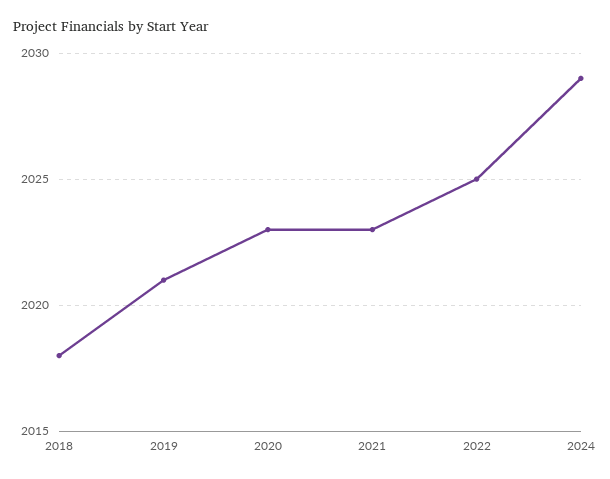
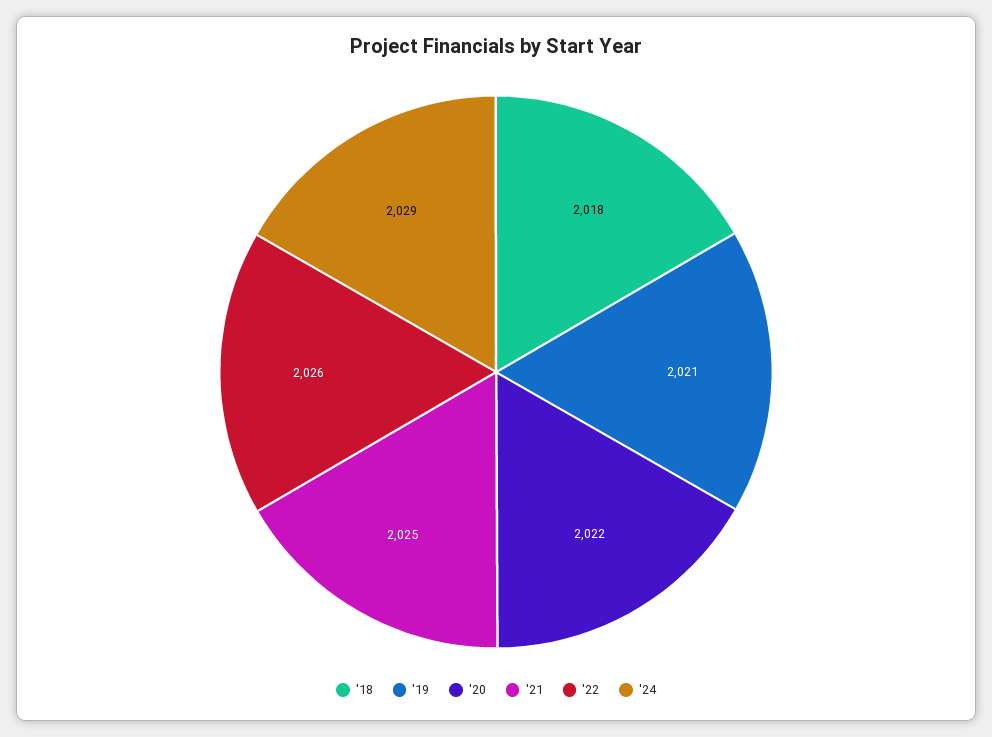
2020: 2023 -> 2022
2021: 2023 -> 2025
2022: 2025 -> 2026

